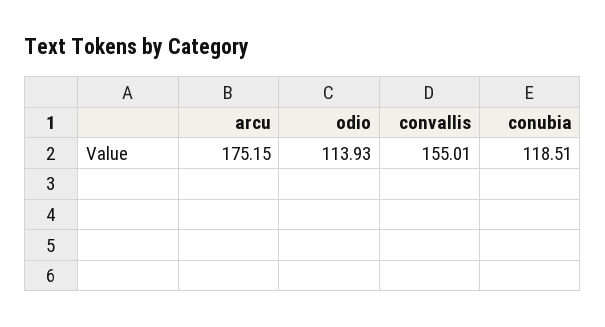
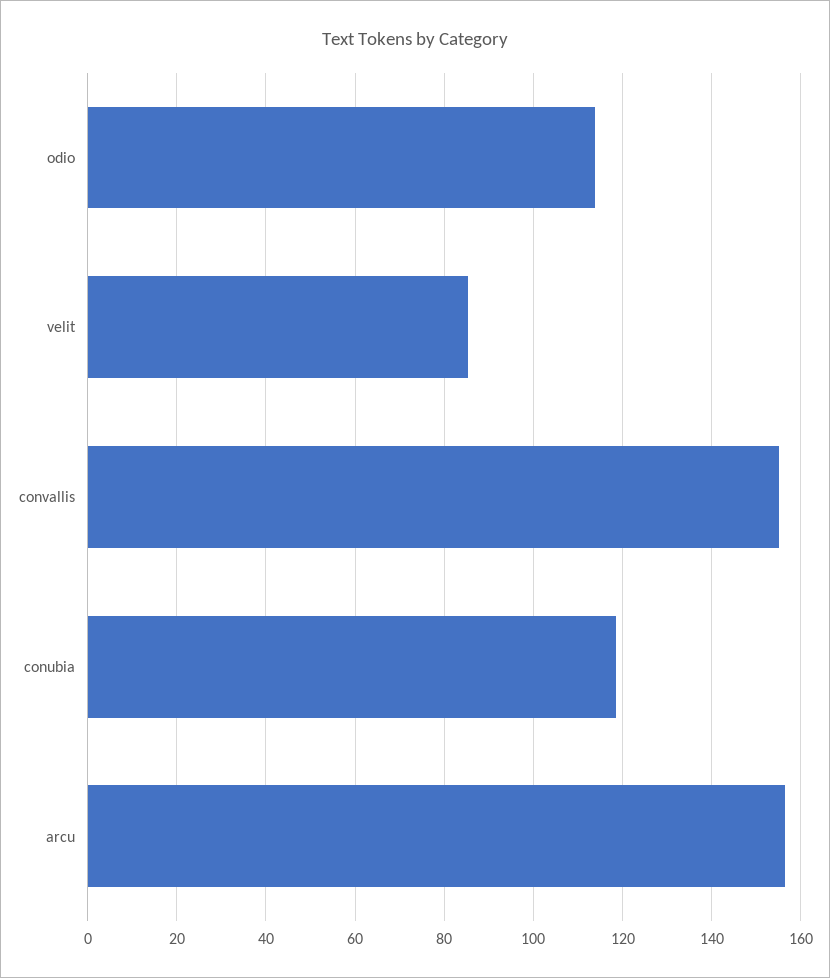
arcu: 175.15 -> 156
velit: none -> 86

